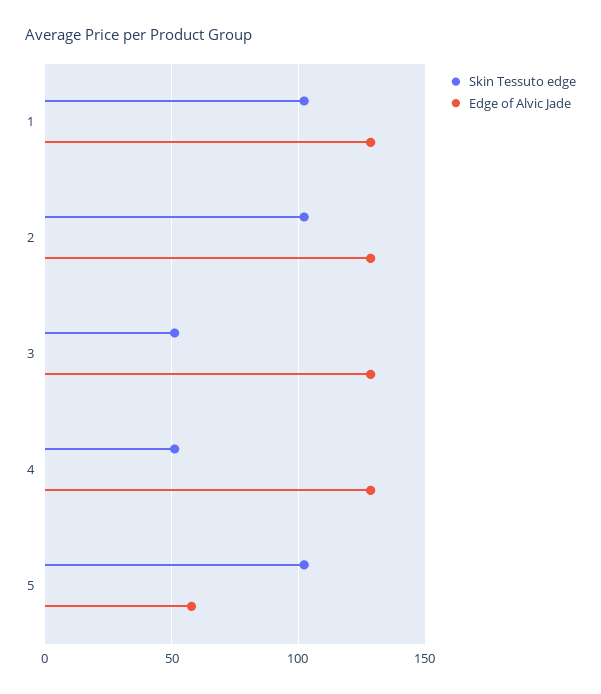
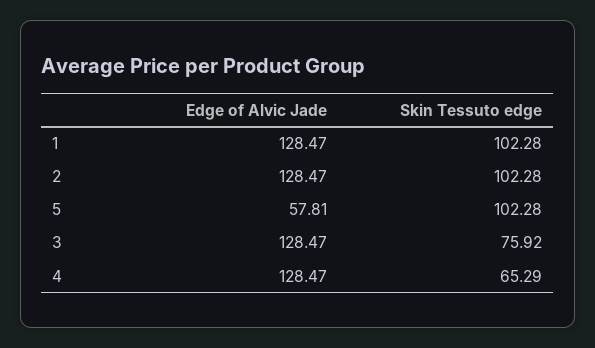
Skin Tessuto edge, 3: 50 -> 75.92
Skin Tessuto edge, 4: 50 -> 65.29

